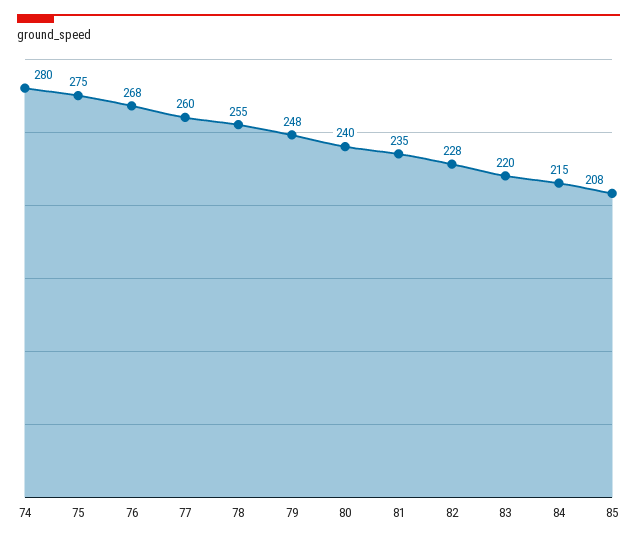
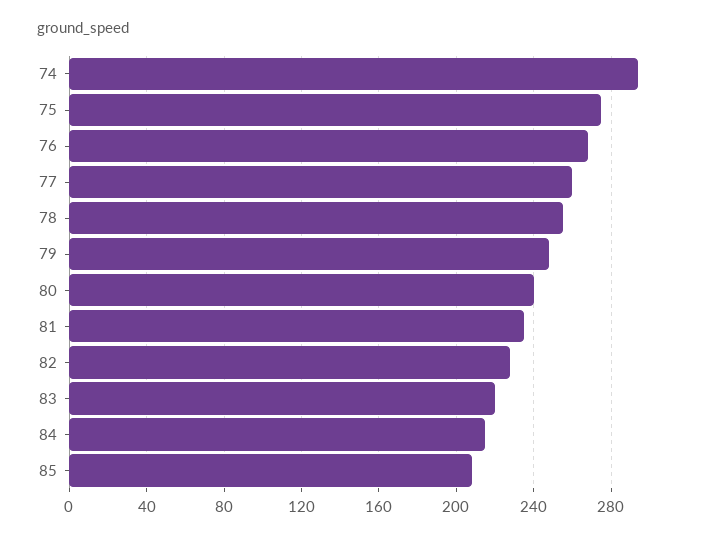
74: 280 -> 295

